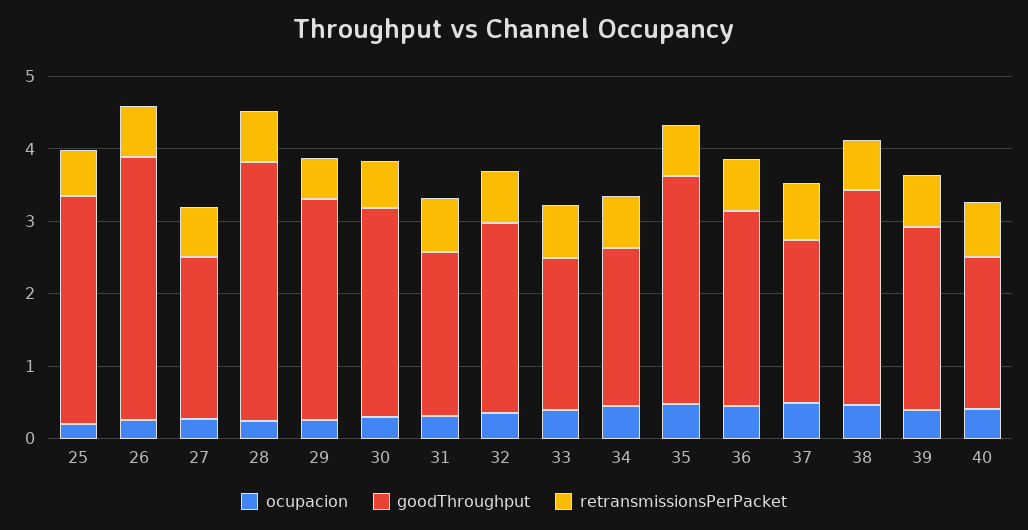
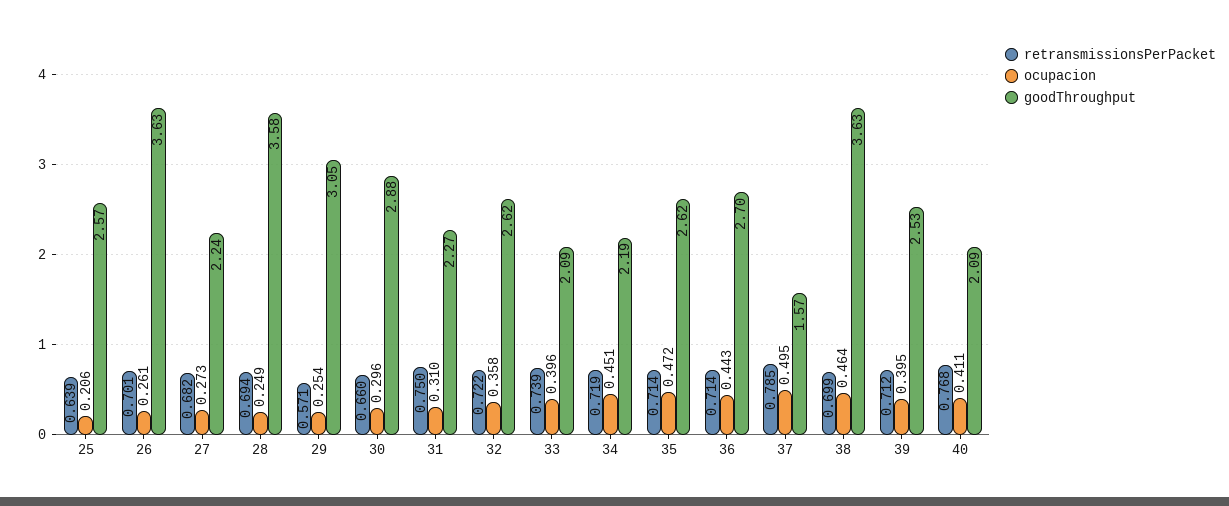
goodThroughput, 25: 3.2 -> 2.57
goodThroughput, 35: 3.2 -> 2.62
goodThroughput, 37: 2.2 -> 1.57
goodThroughput, 38: 3 -> 3.63

